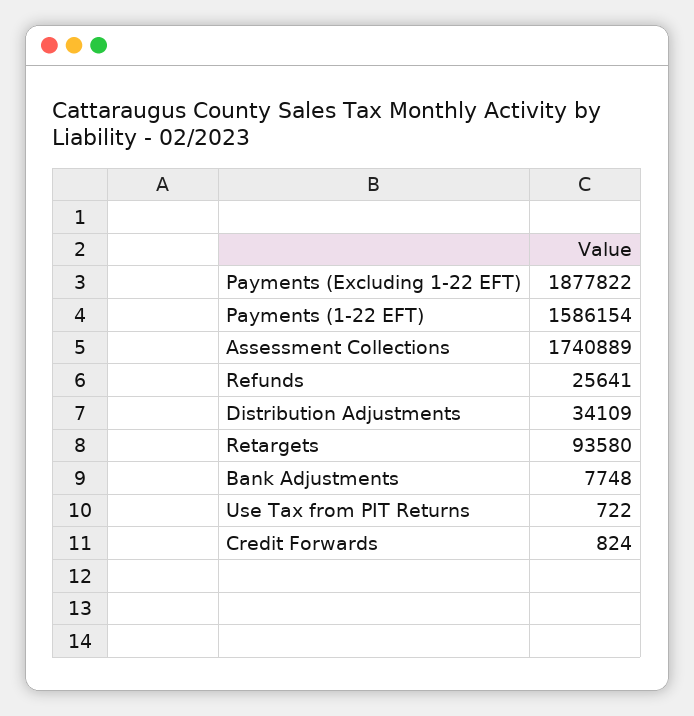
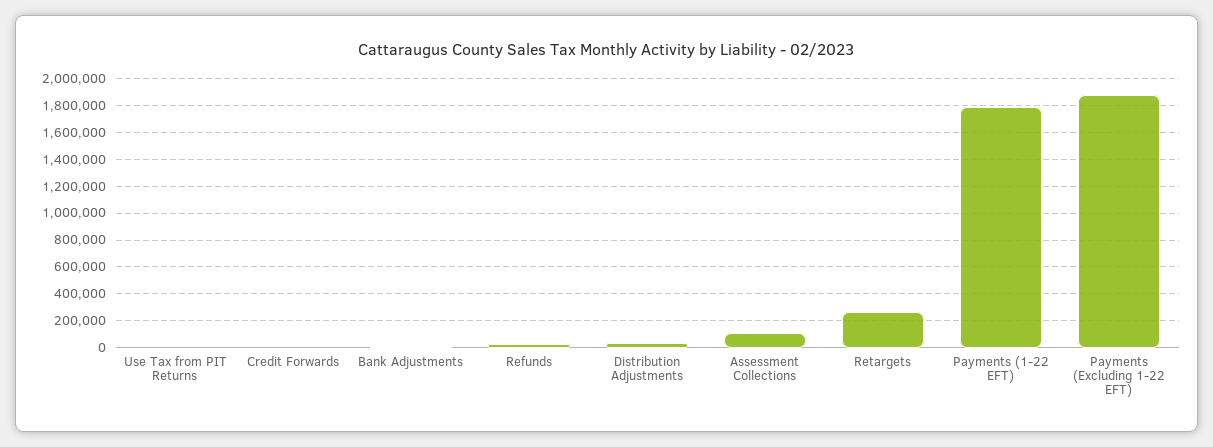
Payments (1-22 EFT): 1586154 -> 1800000
Assessment Collections: 1740889 -> 100000
Retargets: 93580 -> 250000

